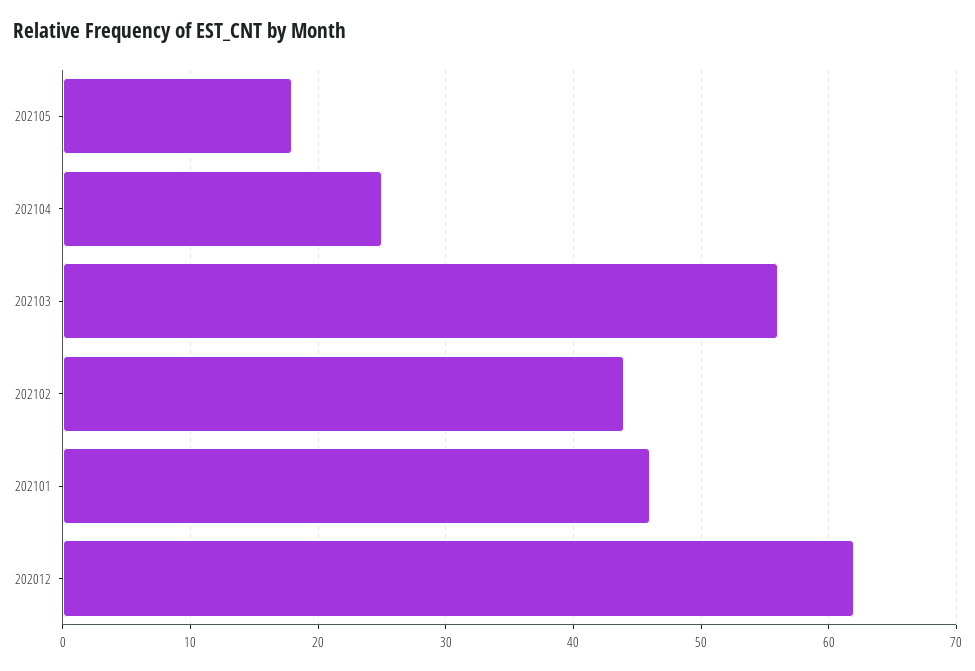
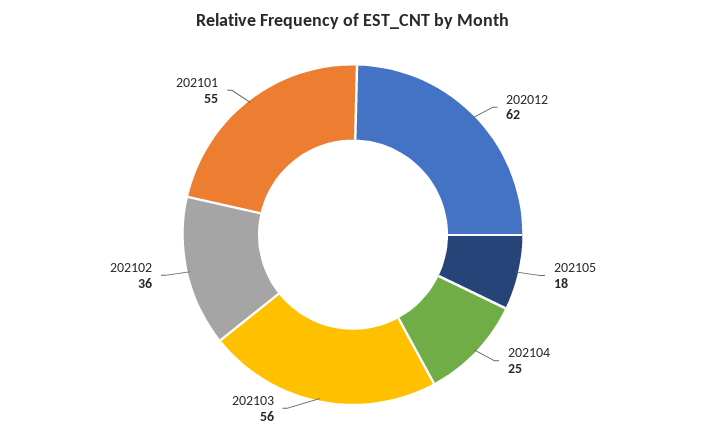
202102: 44 -> 36
202101: 46 -> 55

